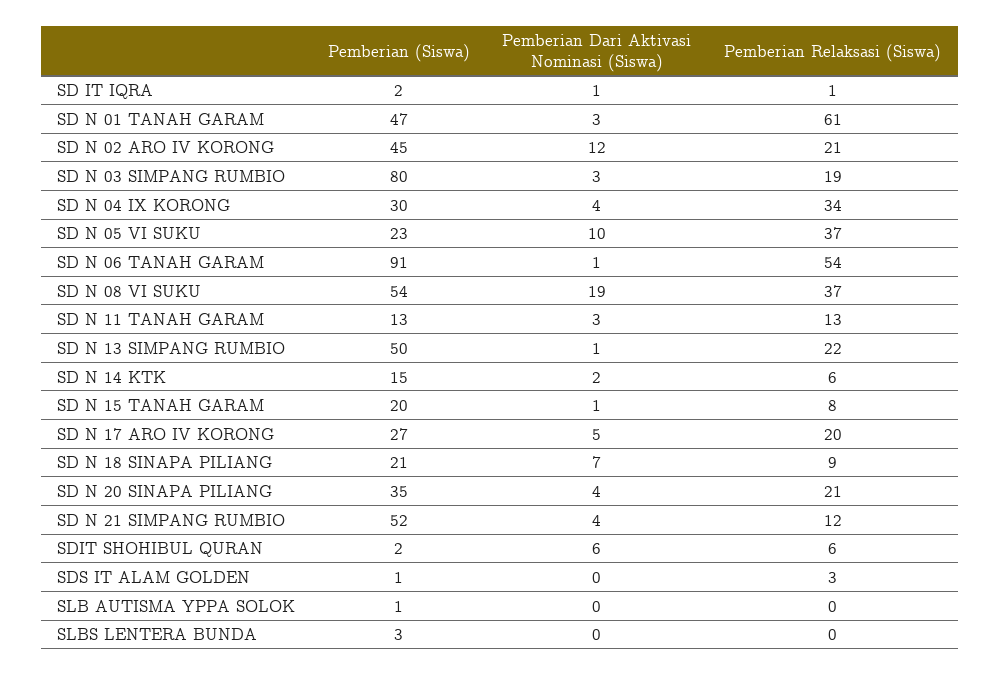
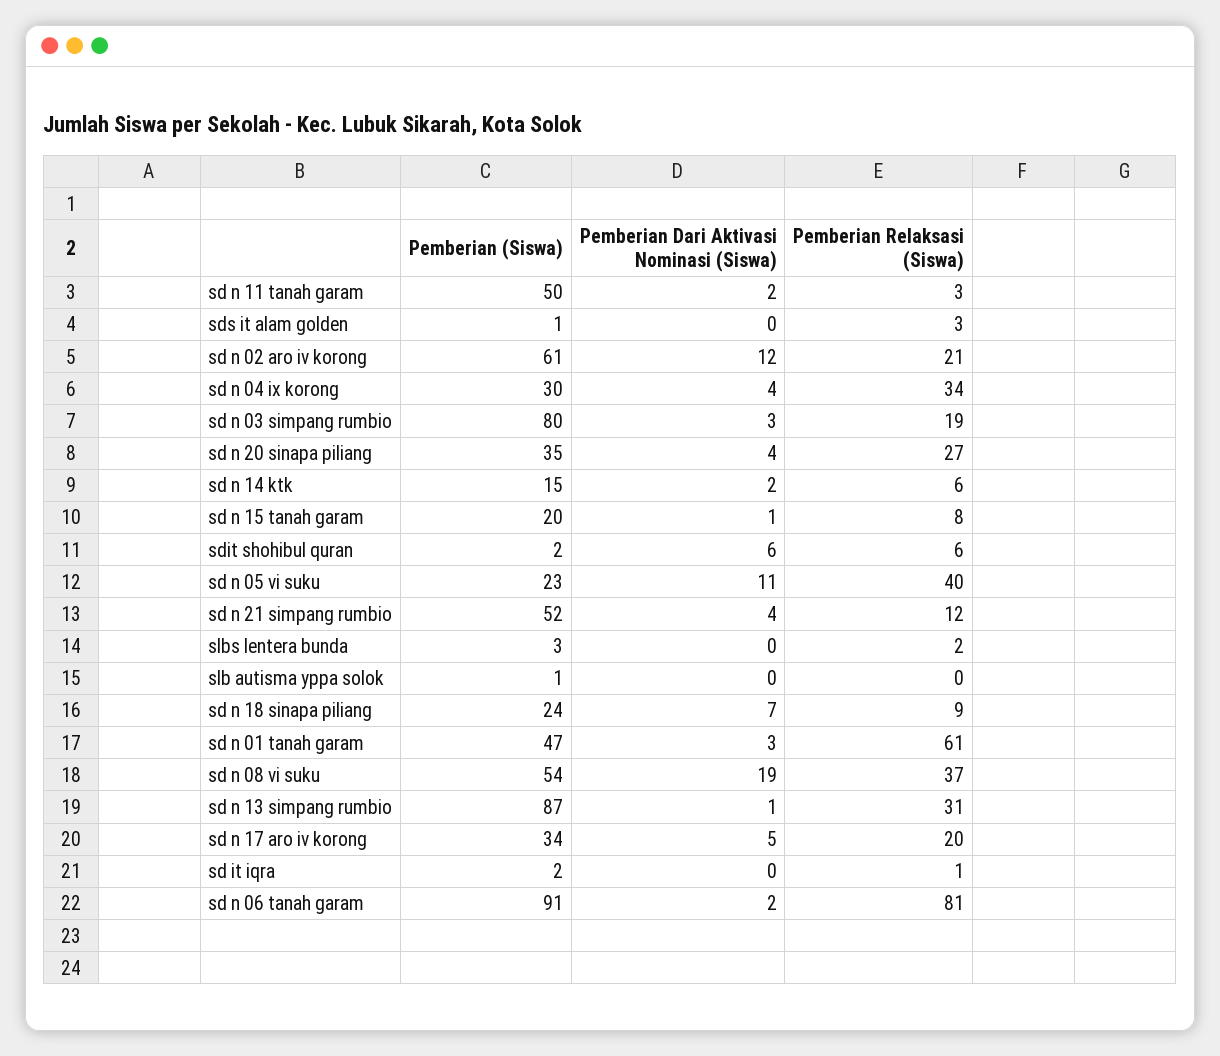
Pemberian Dari Aktivasi Nominasi (Siswa), SD IT IQRA: 1 -> 0
Pemberian (Siswa), SD N 02 ARO IV KORONG: 45 -> 61
Pemberian Dari Aktivasi Nominasi (Siswa), SD N 05 VI SUKU: 10 -> 11
Pemberian Relaksasi (Siswa), SD N 05 VI SUKU: 37 -> 40
Pemberian Dari Aktivasi Nominasi (Siswa), SD N 06 TANAH GARAM: 1 -> 2
Pemberian Relaksasi (Siswa), SD N 06 TANAH GARAM: 54 -> 81
Pemberian (Siswa), SD N 11 TANAH GARAM: 13 -> 50
Pemberian Dari Aktivasi Nominasi (Siswa), SD N 11 TANAH GARAM: 3 -> 2
Pemberian Relaksasi (Siswa), SD N 11 TANAH GARAM: 13 -> 3
Pemberian (Siswa), SD N 13 SIMPANG RUMBIO: 50 -> 87
Pemberian Relaksasi (Siswa), SD N 13 SIMPANG RUMBIO: 22 -> 31
Pemberian (Siswa), SD N 17 ARO IV KORONG: 27 -> 34
Pemberian (Siswa), SD N 18 SINAPA PILIANG: 21 -> 24
Pemberian Relaksasi (Siswa), SD N 20 SINAPA PILIANG: 21 -> 27
Pemberian Relaksasi (Siswa), SLBS LENTERA BUNDA: 0 -> 2

